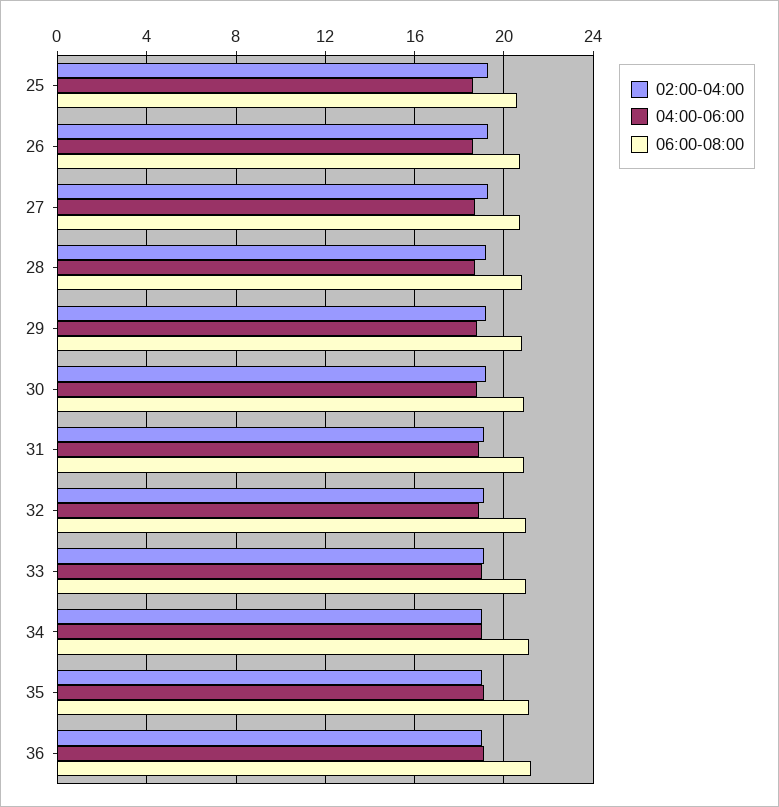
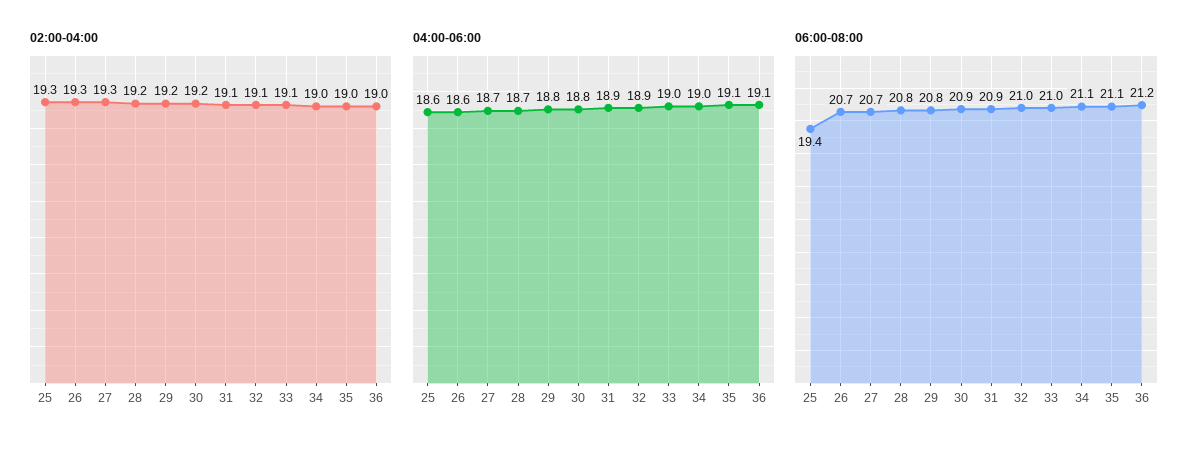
06:00-08:00, 25: 20.5 -> 19.4

